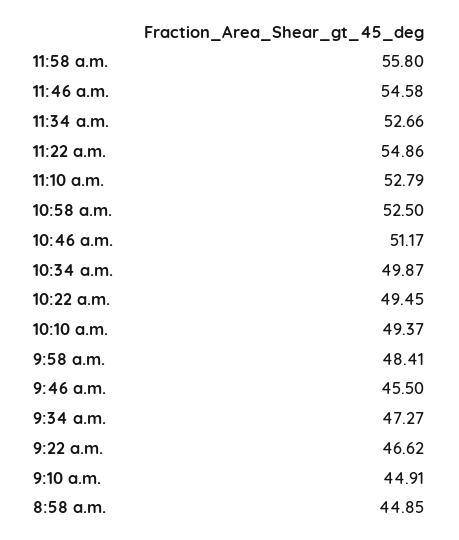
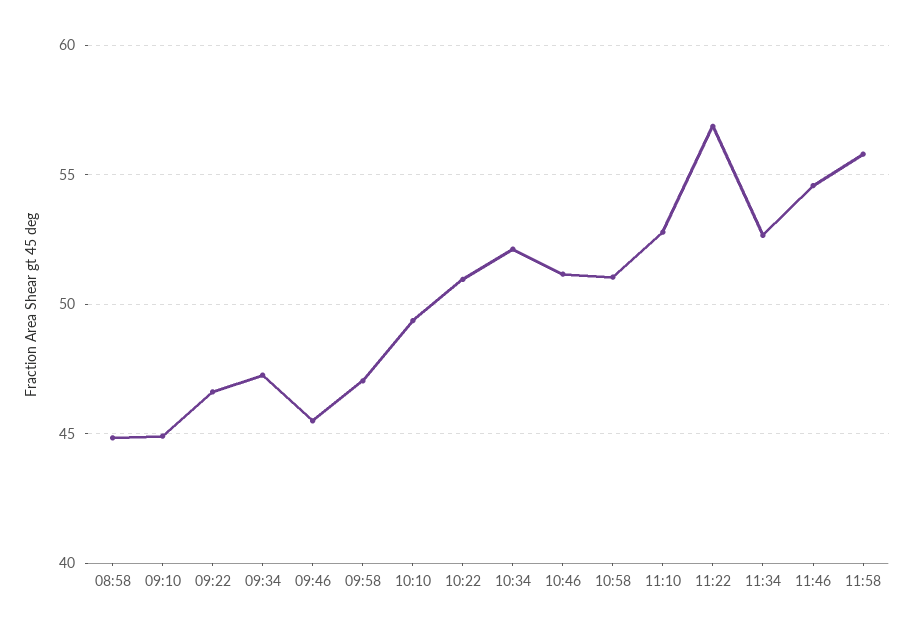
11:22 a.m.: 54.86 -> 57
10:58 a.m.: 52.5 -> 51
10:34 a.m.: 49.87 -> 52
10:22 a.m.: 49.45 -> 51
9:58 a.m.: 48.41 -> 47

